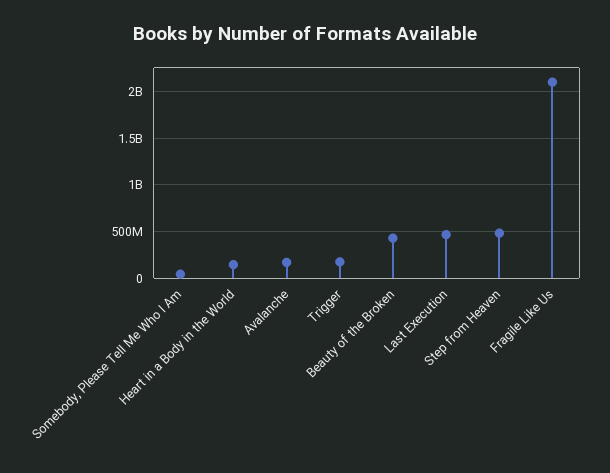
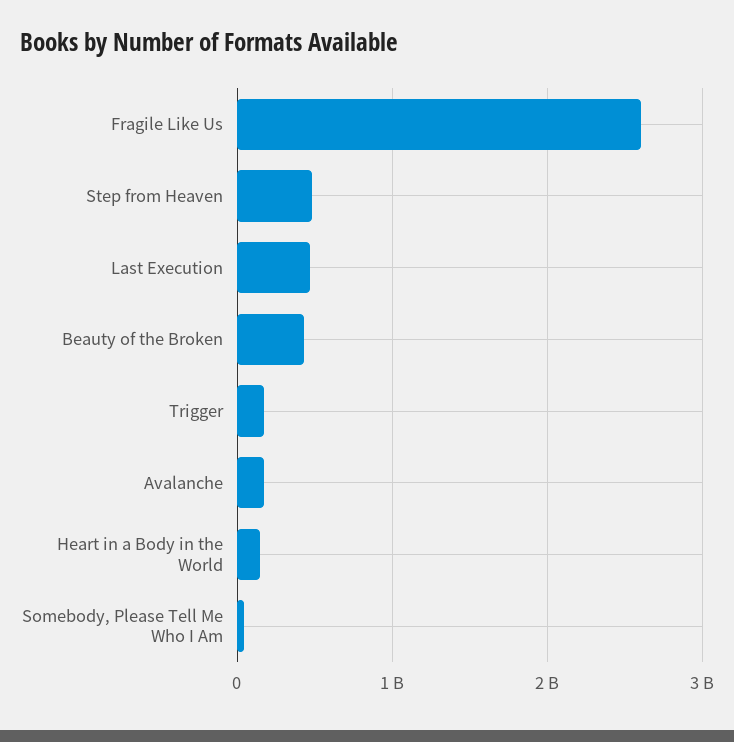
Fragile Like Us: 2100000000 -> 2600000000

